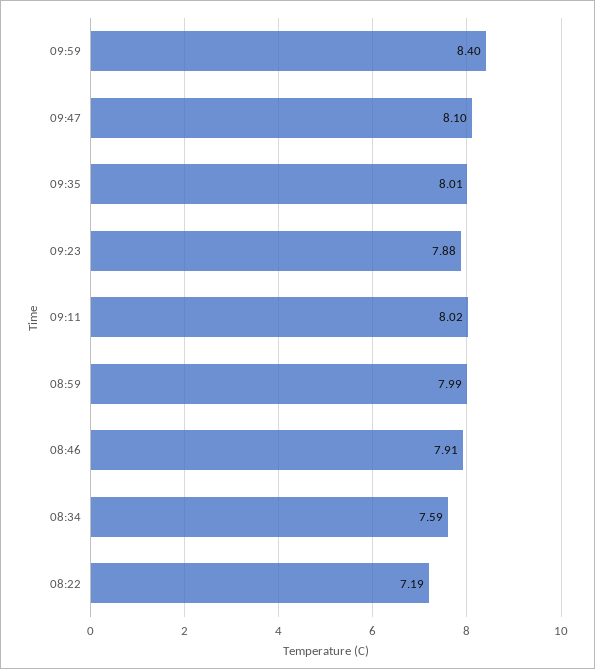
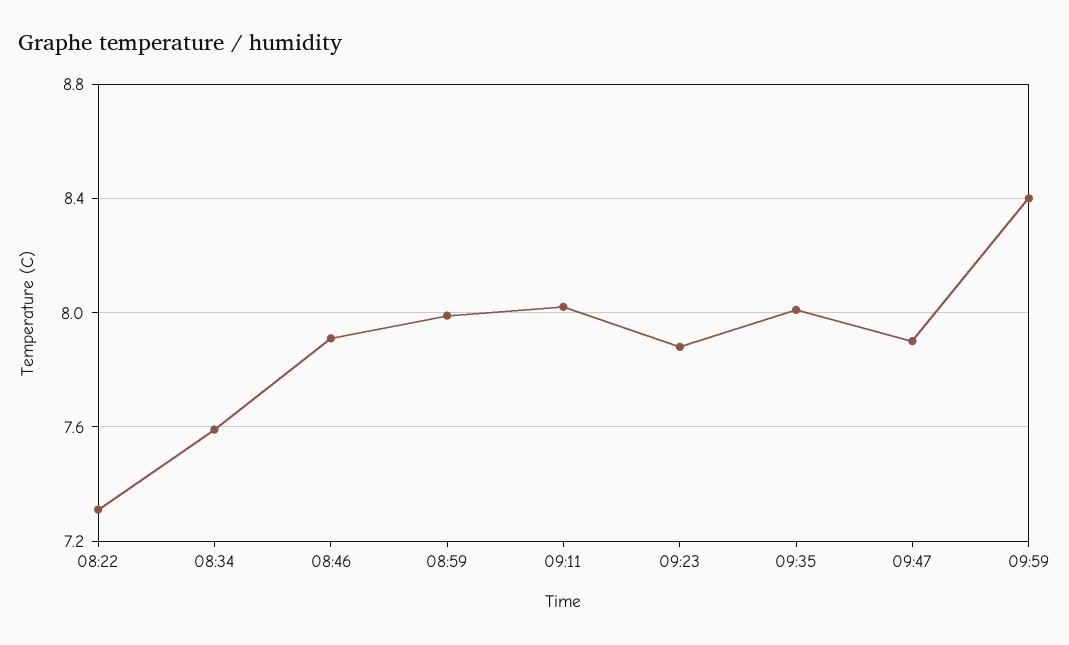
09:47: 8.1 -> 7.9
08:22: 7.19 -> 7.3

